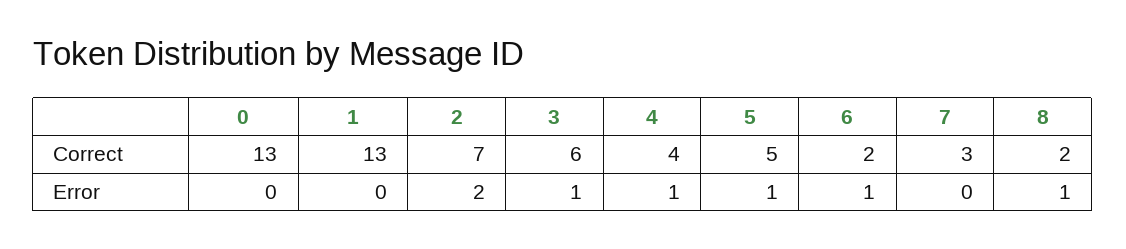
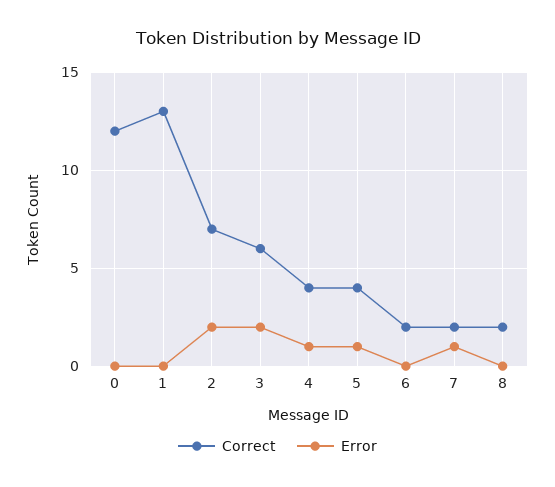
Correct, 0: 13 -> 12
Correct, 5: 5 -> 4
Correct, 7: 3 -> 2
Error, 3: 1 -> 2
Error, 6: 1 -> 0
Error, 7: 0 -> 1
Error, 8: 1 -> 0

